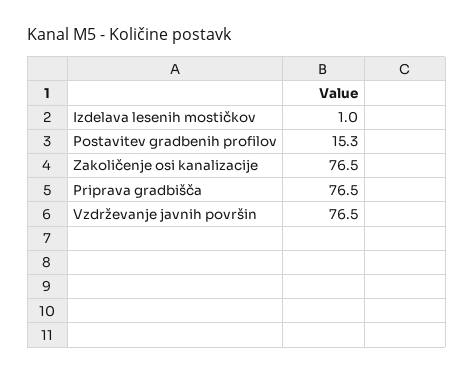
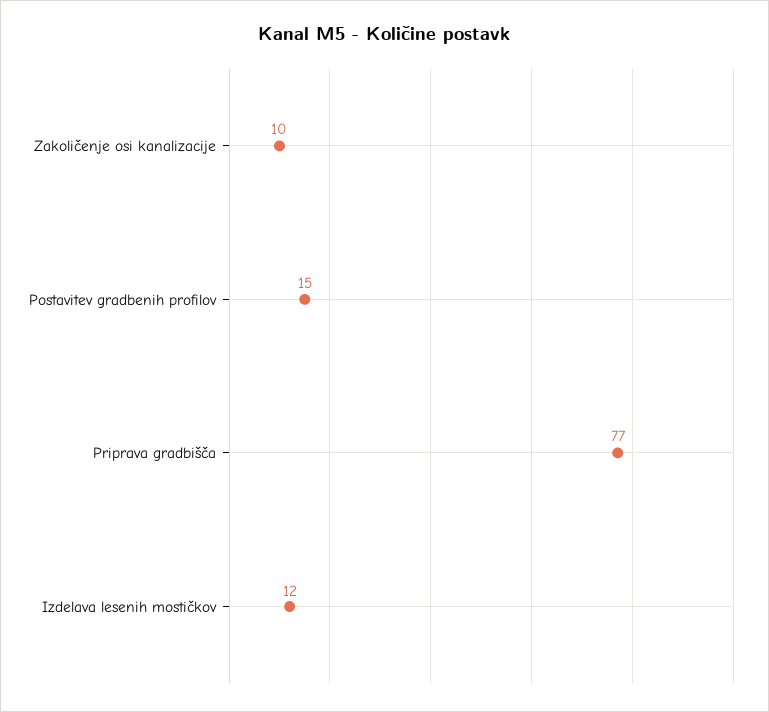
Izdelava lesenih mostičkov: 1 -> 12
Zakoličenje osi kanalizacije: 76.5 -> 10
Vzdrževanje javnih površin: 76.5 -> none

